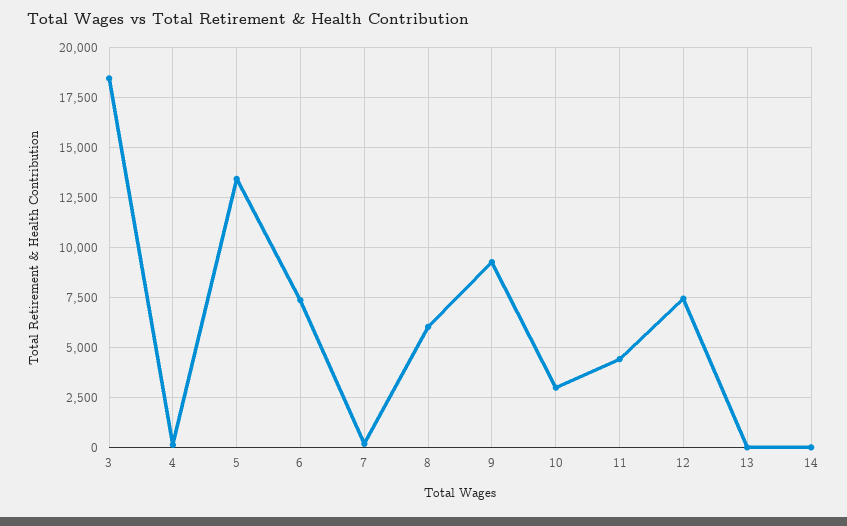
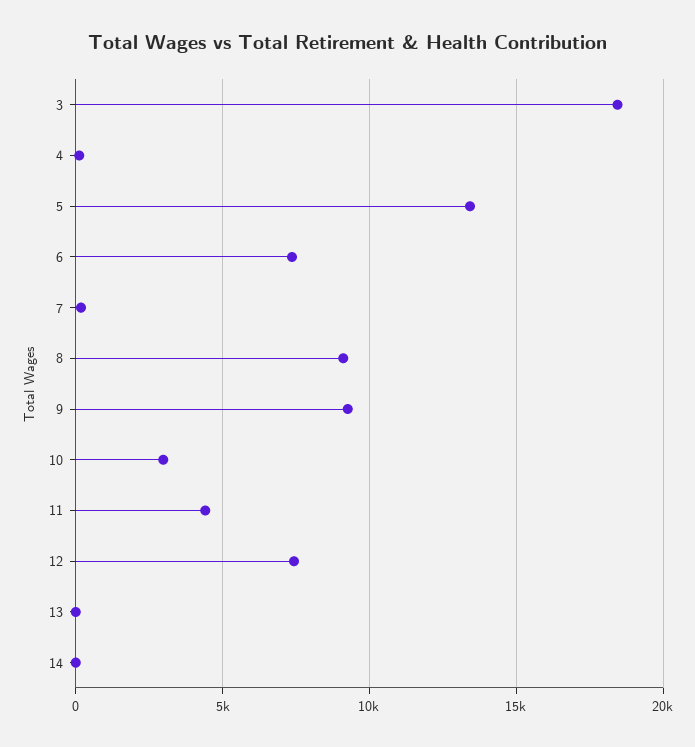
8: 6000 -> 9000

